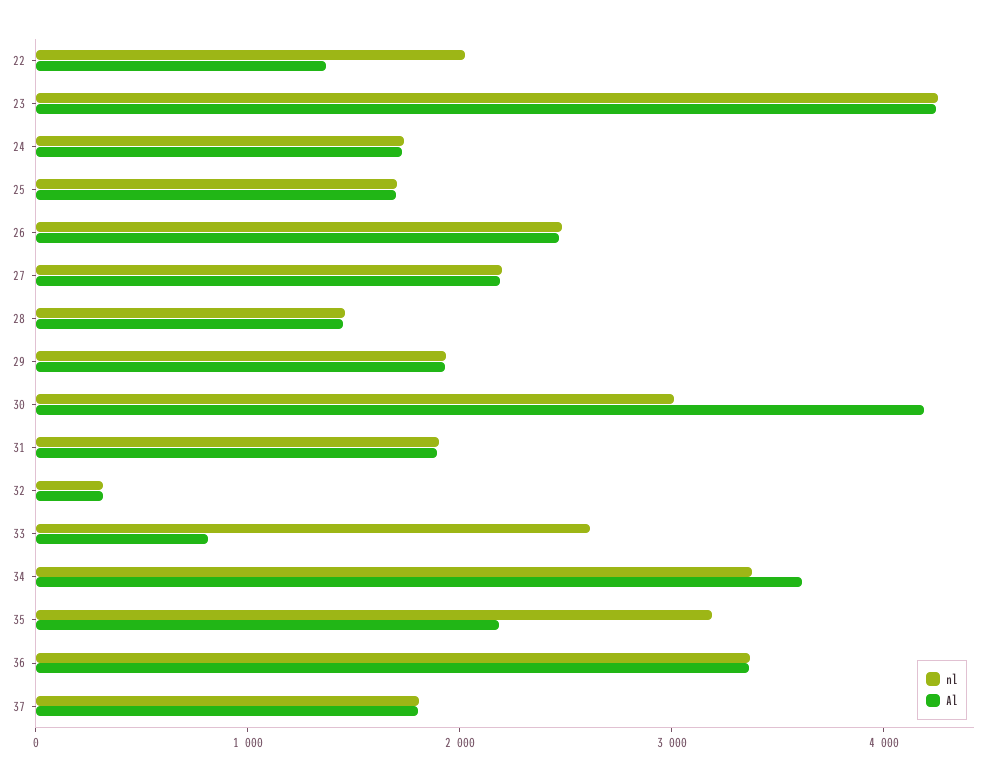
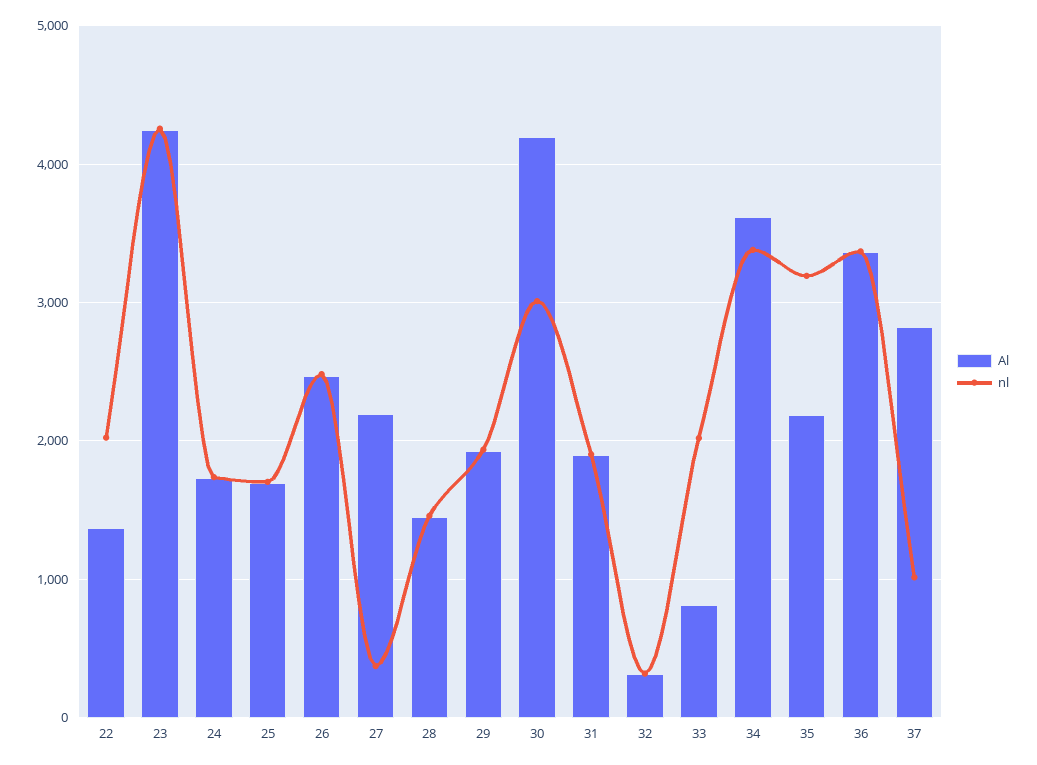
nl, 27: 2200 -> 400
nl, 33: 2600 -> 2000
nl, 37: 1800 -> 1000
Al, 37: 1800 -> 2800

